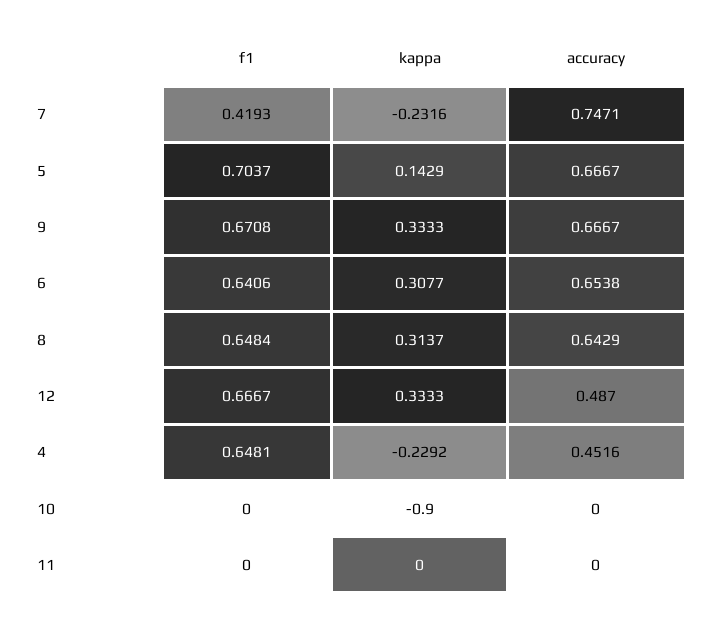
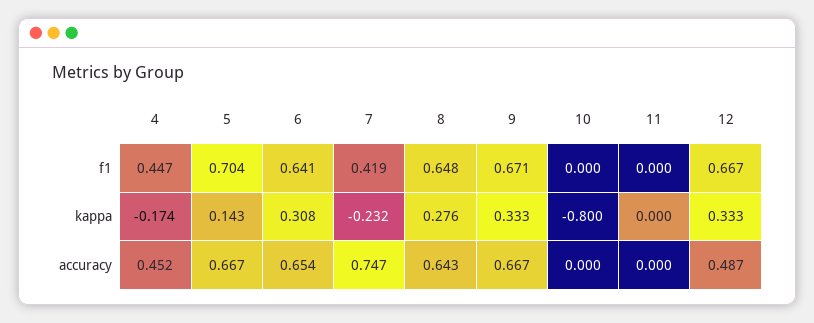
kappa, 8: 0.3137 -> 0.276
f1, 4: 0.6481 -> 0.447
kappa, 4: -0.2292 -> -0.174
kappa, 10: -0.9 -> -0.8

